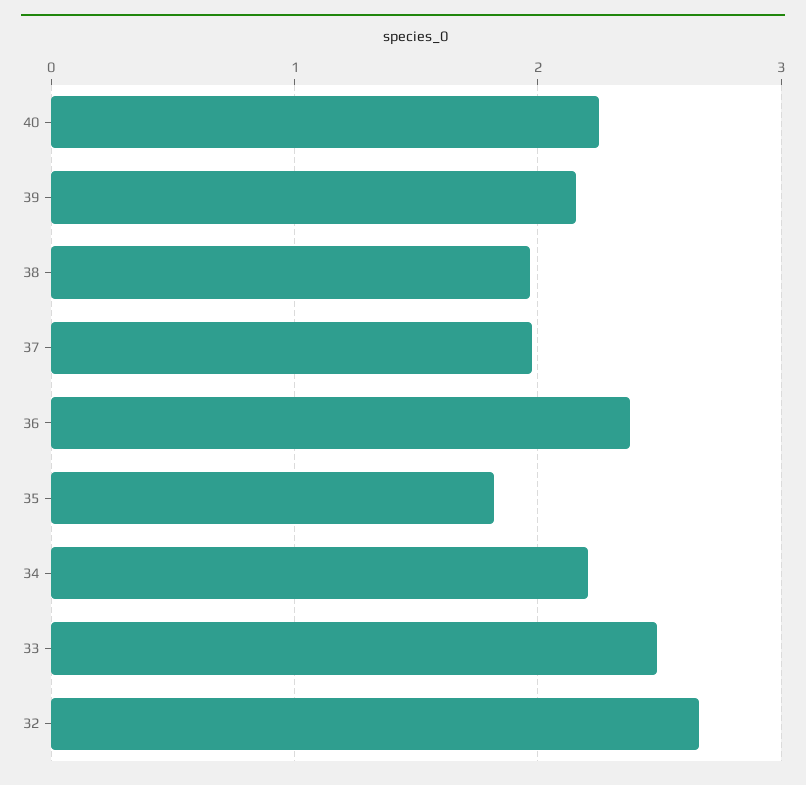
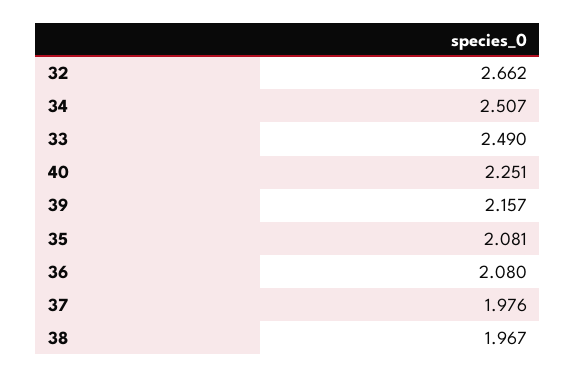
36: 2.4 -> 2.08
35: 1.8 -> 2.081
34: 2.2 -> 2.507

